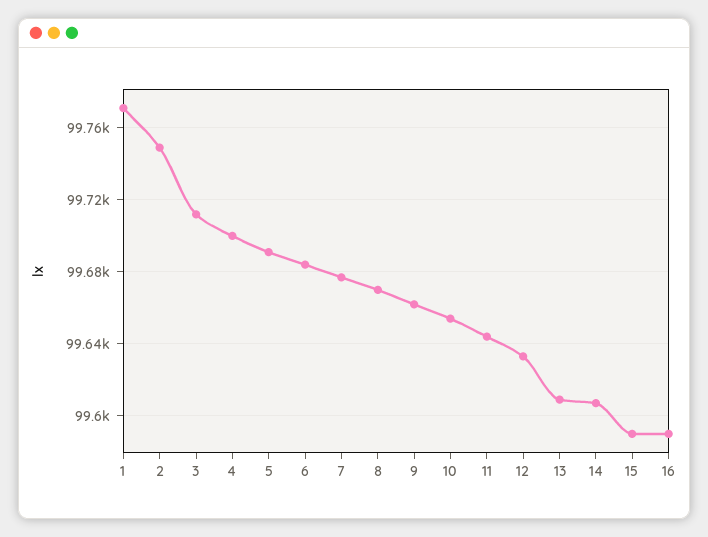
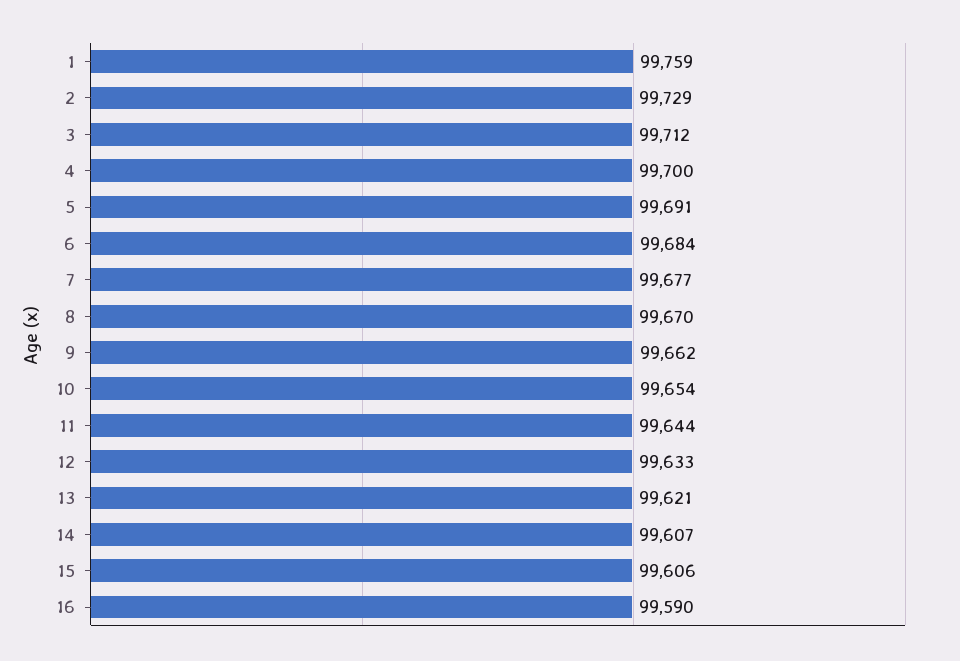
1: 99770 -> 99759
2: 99750 -> 99729
13: 99610 -> 99621
15: 99590 -> 99606

